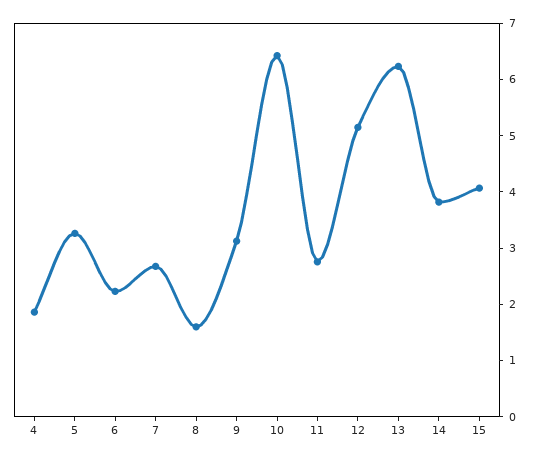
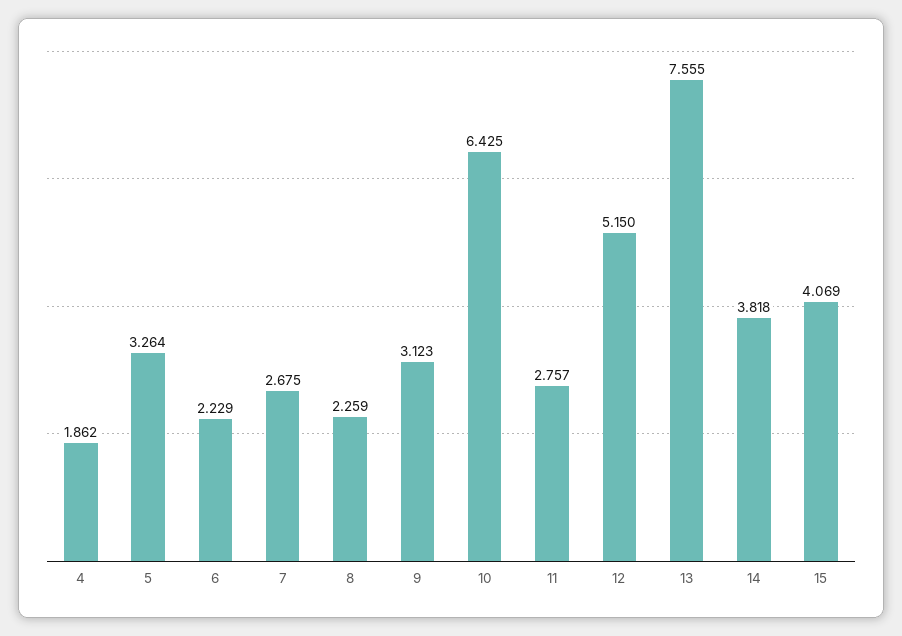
8: 1.6 -> 2.259
13: 6.2 -> 7.555

